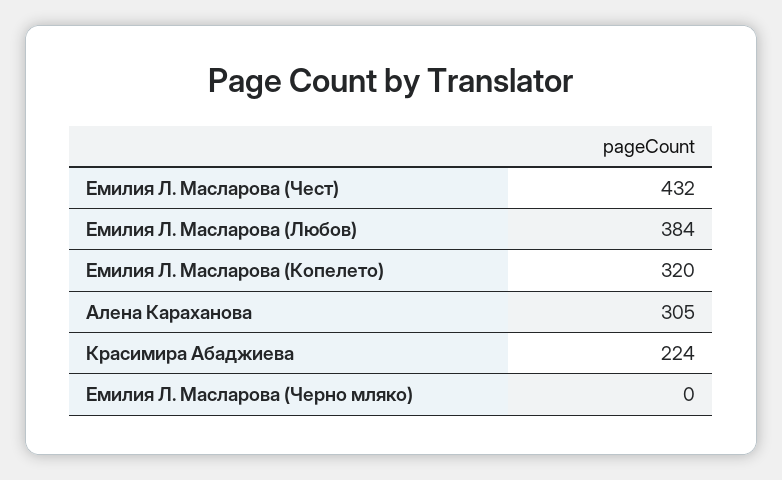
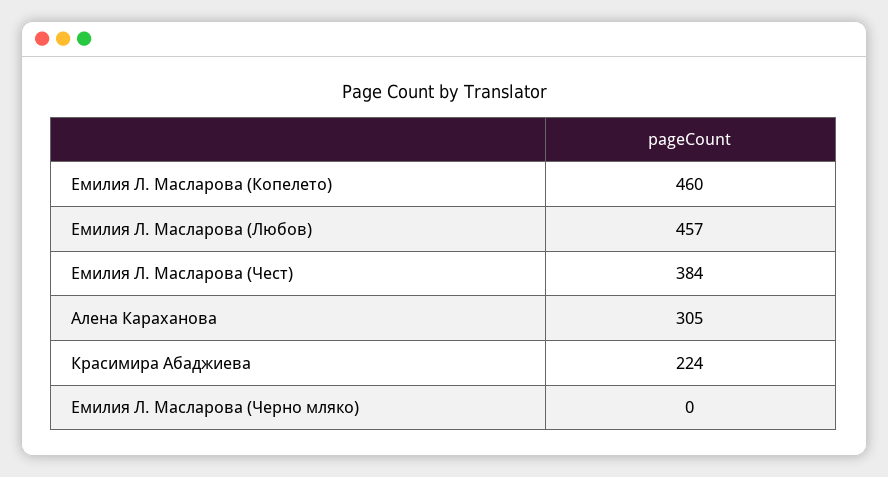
Емилия Л. Масларова (Чест): 432 -> 384
Емилия Л. Масларова (Любов): 384 -> 457
Емилия Л. Масларова (Копелето): 320 -> 460

